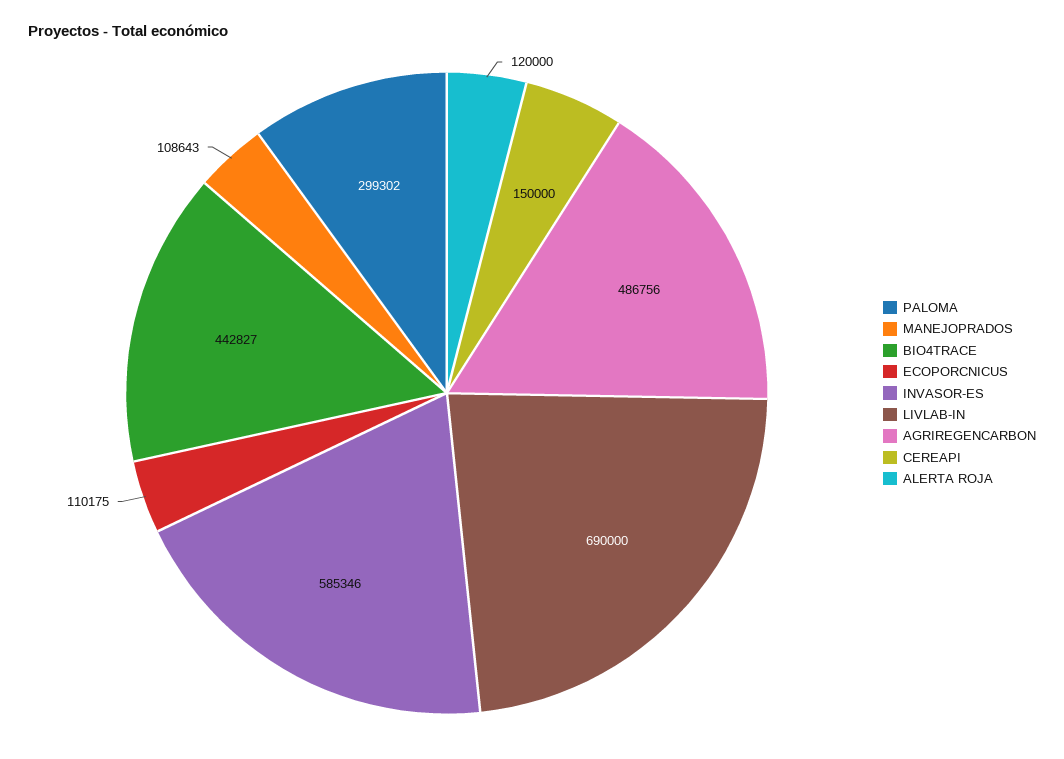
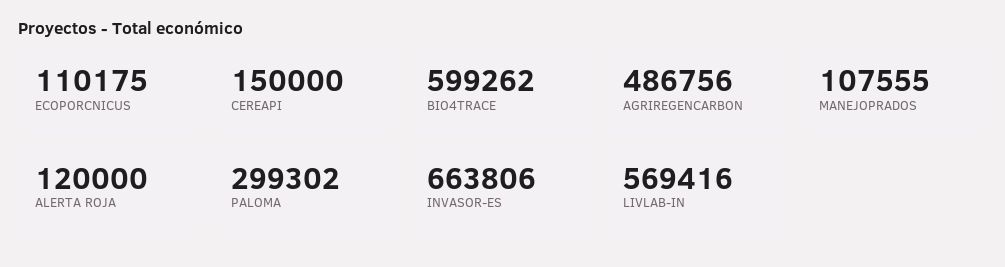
MANEJOPRADOS: 108643 -> 107555
BIO4TRACE: 442827 -> 599262
INVASOR-ES: 585346 -> 663806
LIVLAB-IN: 690000 -> 569416

